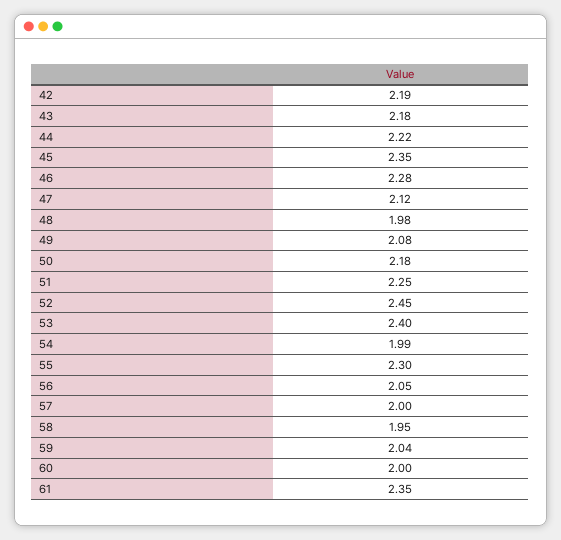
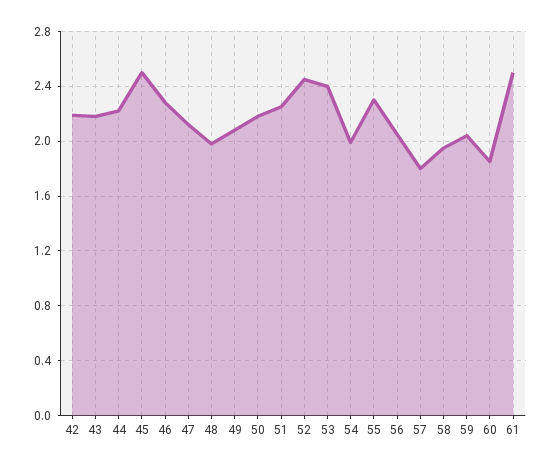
45: 2.35 -> 2.5
57: 2 -> 1.8
60: 2 -> 1.85
61: 2.35 -> 2.5

